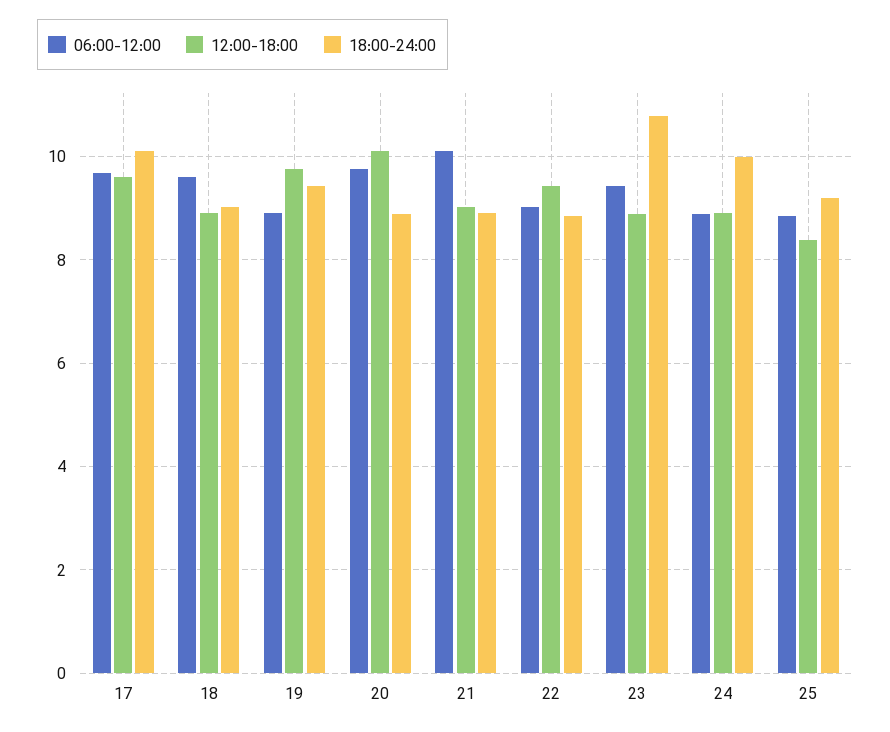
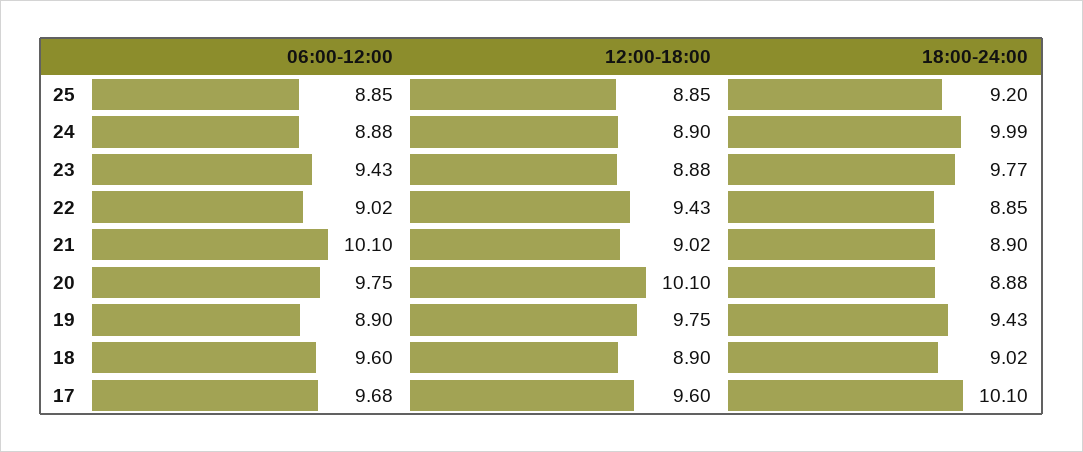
18:00-24:00, 23: 10.8 -> 9.77
12:00-18:00, 25: 8.4 -> 8.85

